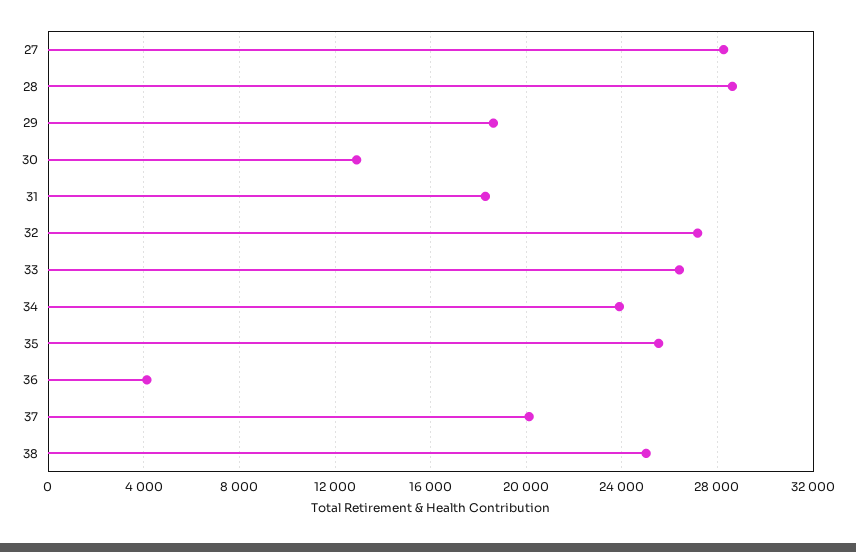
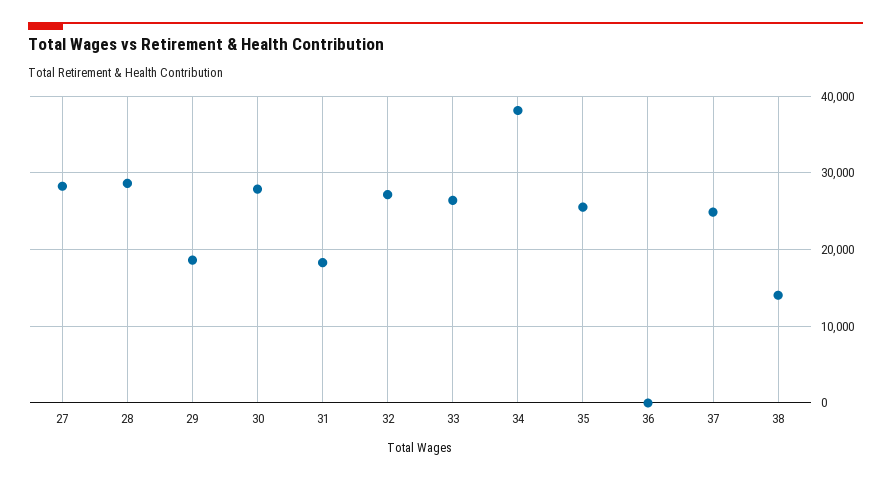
30: 13000 -> 28000
34: 24000 -> 38000
36: 4000 -> 0
37: 20000 -> 25000
38: 25000 -> 14000

